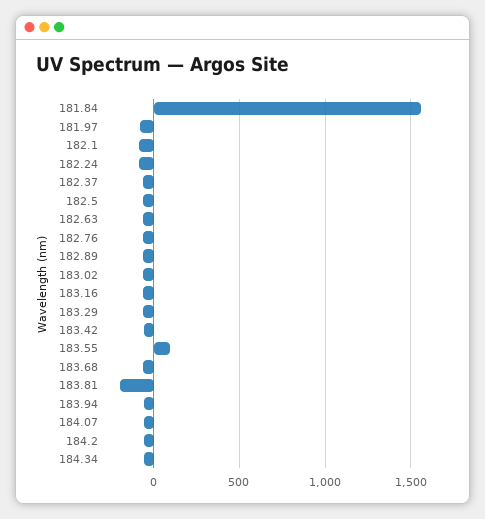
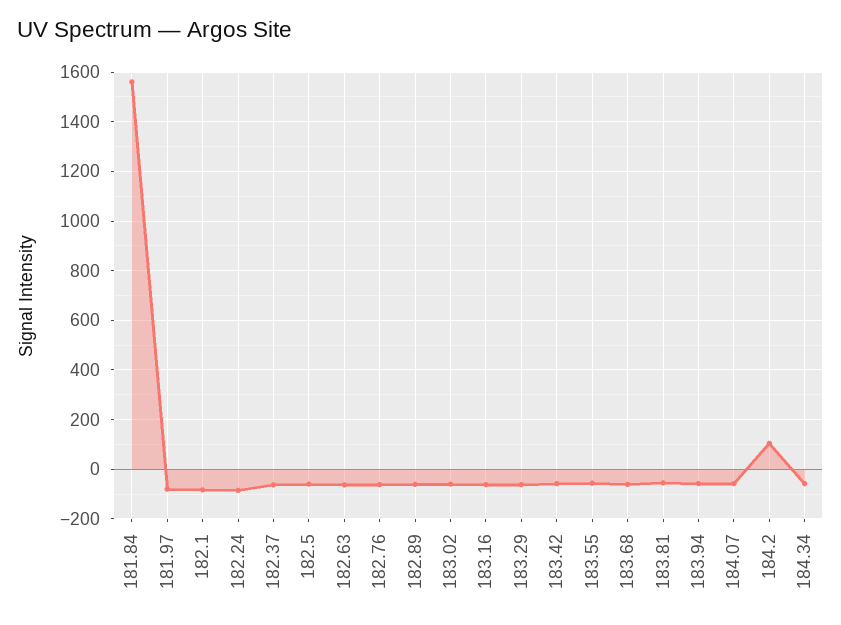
183.55: 100 -> -50
183.81: -200 -> -50
184.2: -50 -> 100

